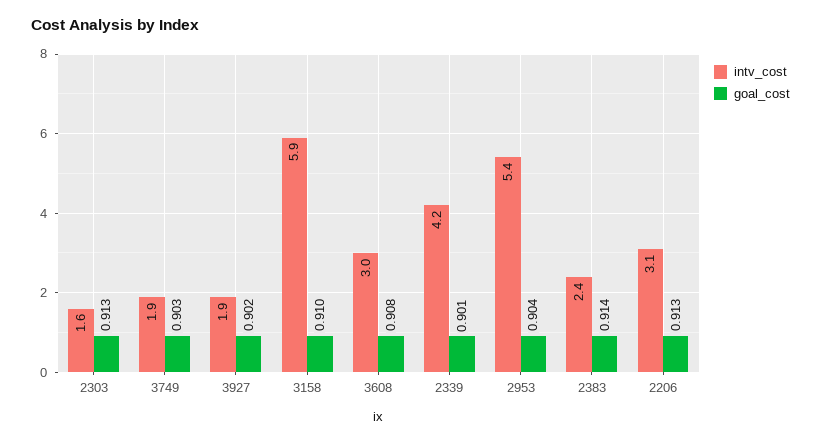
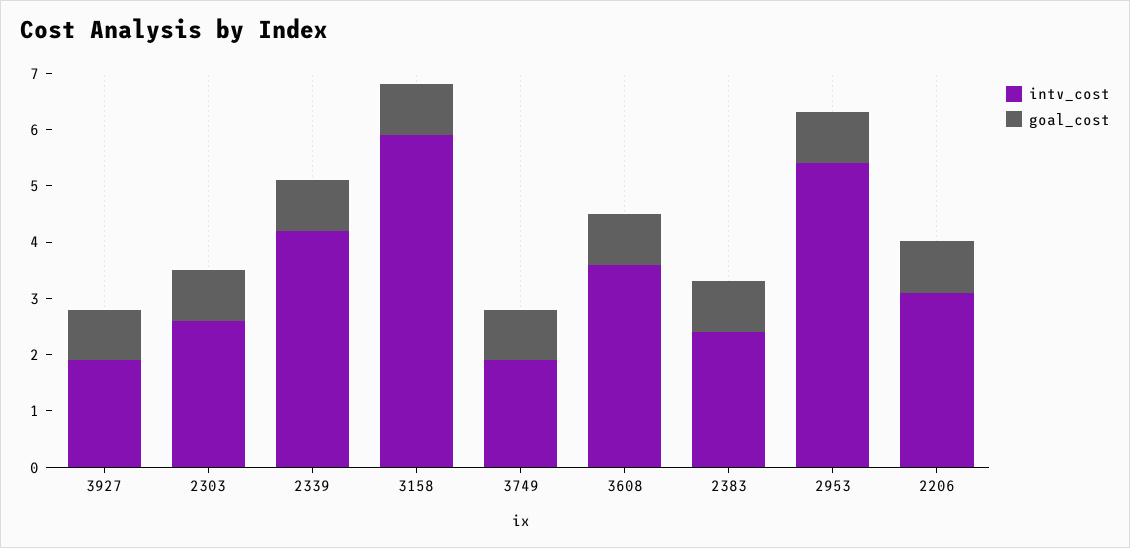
intv_cost, 2303: 1.6 -> 2.6
intv_cost, 3608: 3 -> 3.6

